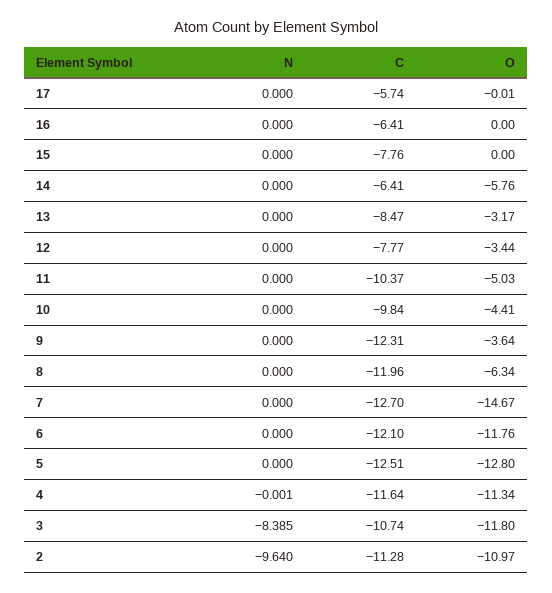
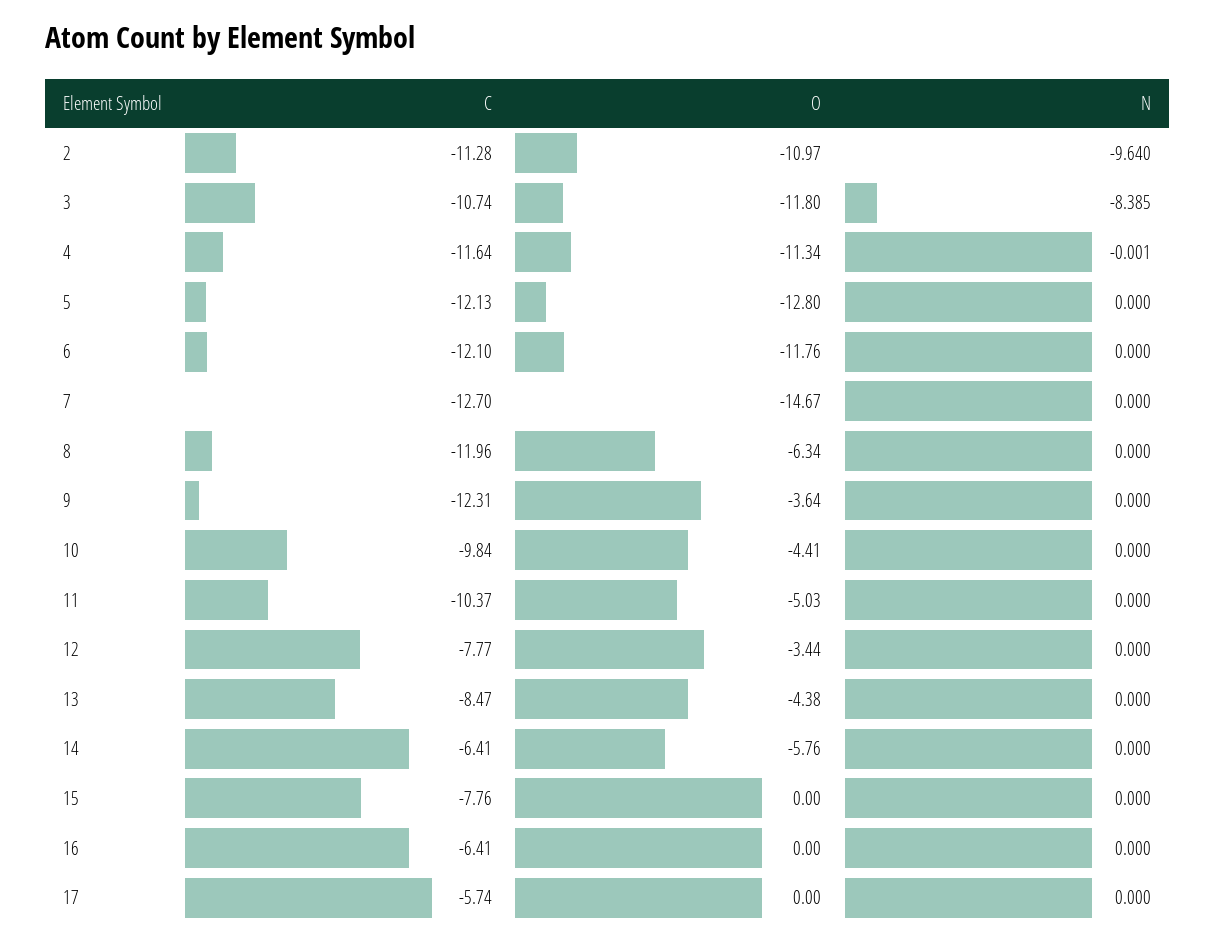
O, 17: -0.01 -> 0
O, 13: -3.17 -> -4.38
C, 5: -12.51 -> -12.13

